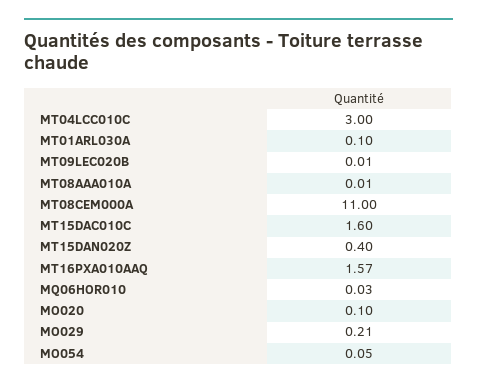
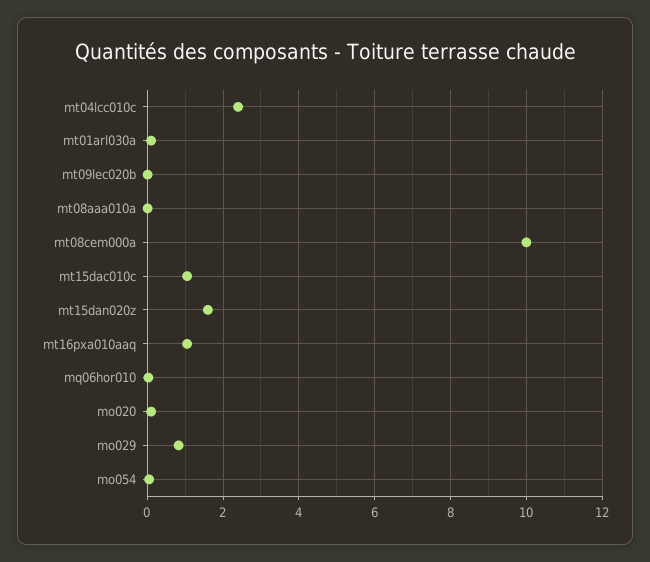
MT04LCC010C: 3 -> 2.4
MT08CEM000A: 11 -> 10
MT15DAC010C: 1.6 -> 1
MT15DAN020Z: 0.4 -> 1.6
MT16PXA010AAQ: 1.57 -> 1
MO029: 0.21 -> 0.8

